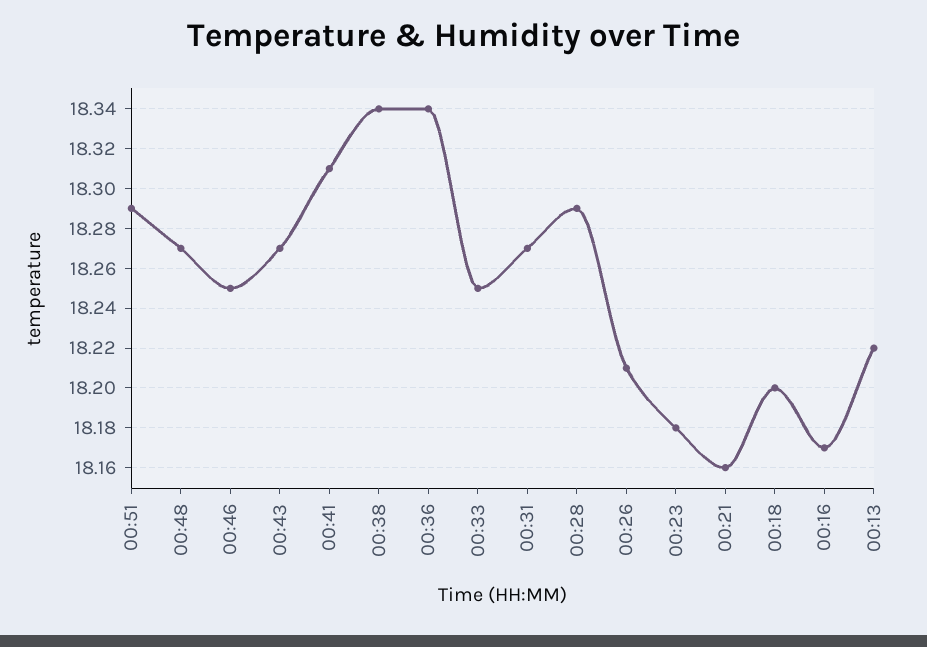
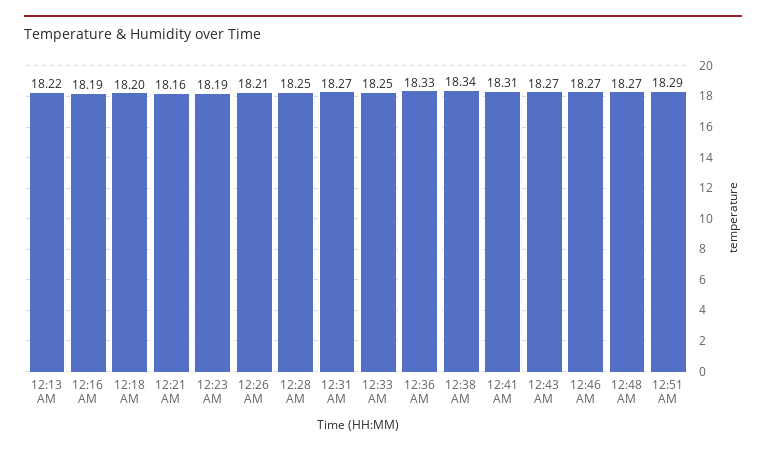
00:46: 18.25 -> 18.27
00:36: 18.34 -> 18.33
00:28: 18.29 -> 18.25
00:23: 18.18 -> 18.19
00:16: 18.17 -> 18.19

